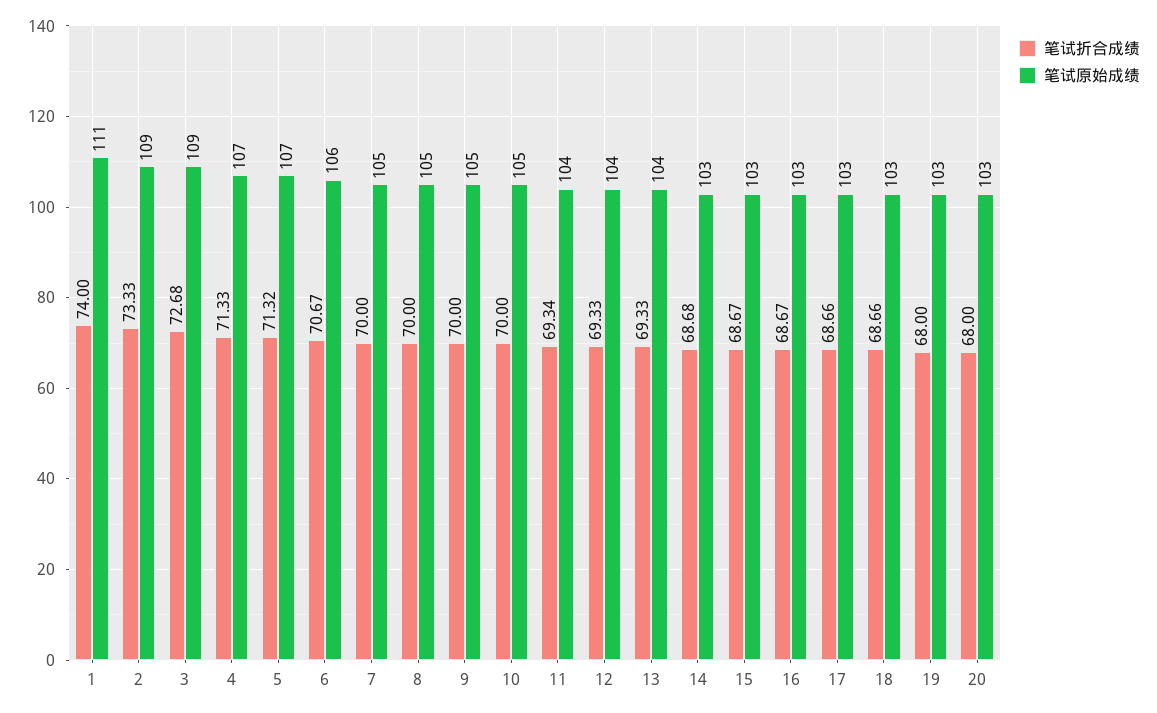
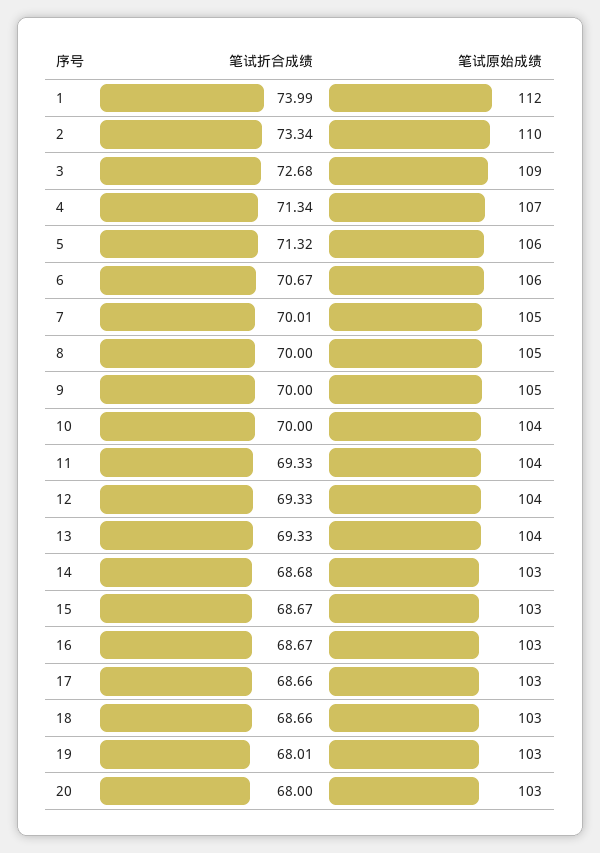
笔试折合成绩, 1: 74 -> 73.99
笔试原始成绩, 1: 111 -> 112
笔试折合成绩, 2: 73.33 -> 73.34
笔试原始成绩, 2: 109 -> 110
笔试折合成绩, 4: 71.33 -> 71.34
笔试原始成绩, 5: 107 -> 106
笔试折合成绩, 7: 70 -> 70.01
笔试原始成绩, 10: 105 -> 104
笔试折合成绩, 11: 69.34 -> 69.33
笔试折合成绩, 19: 68 -> 68.01

